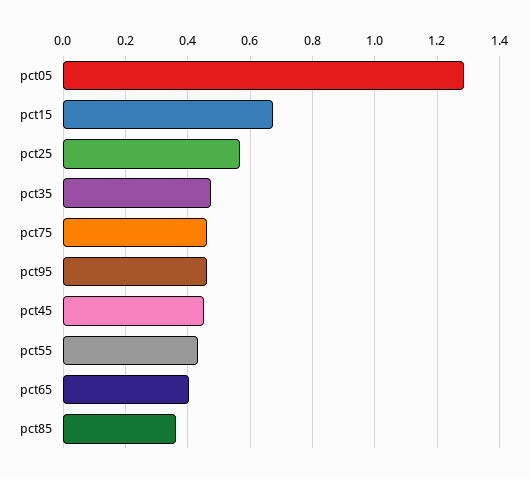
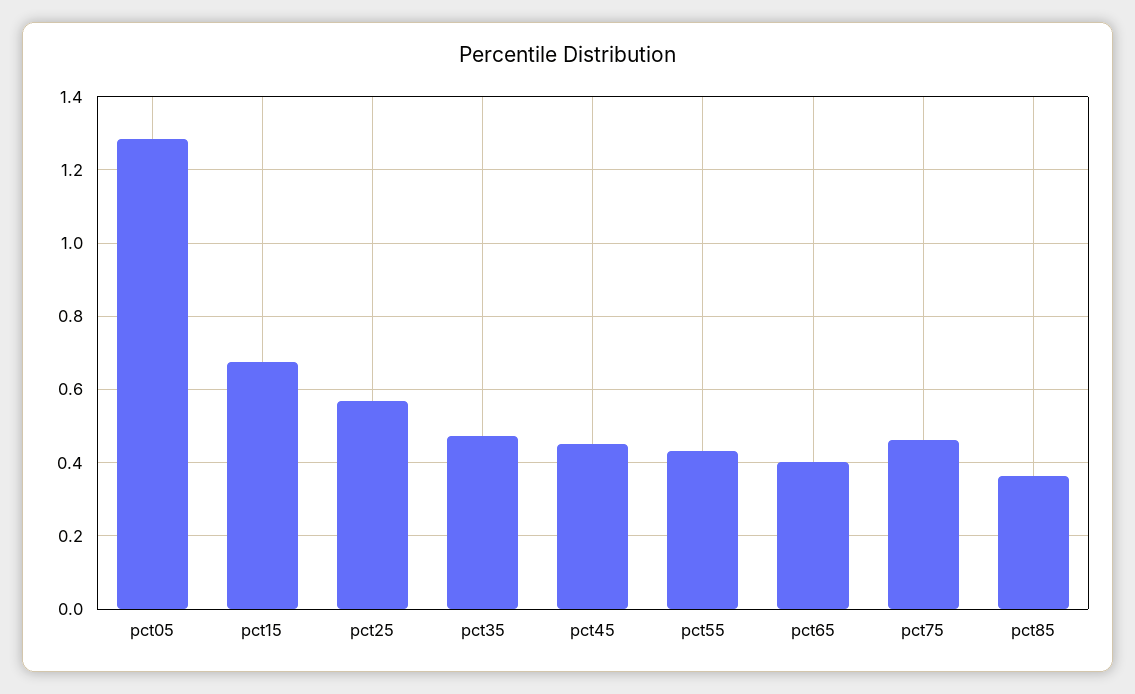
pct95: 0.46 -> none

